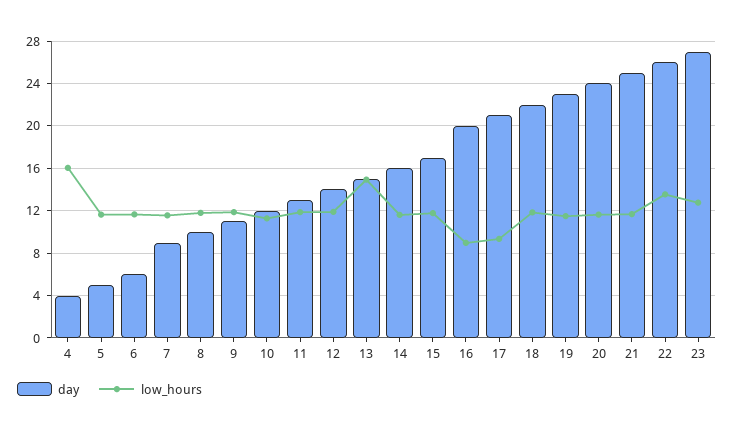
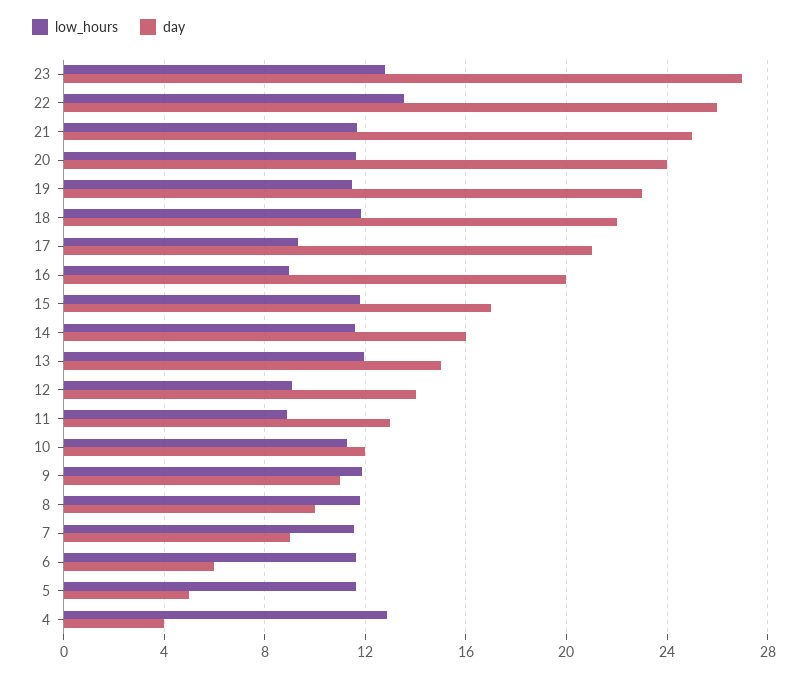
low_hours, 4: 16 -> 13
low_hours, 11: 12 -> 9
low_hours, 12: 12 -> 9
low_hours, 13: 15 -> 12

